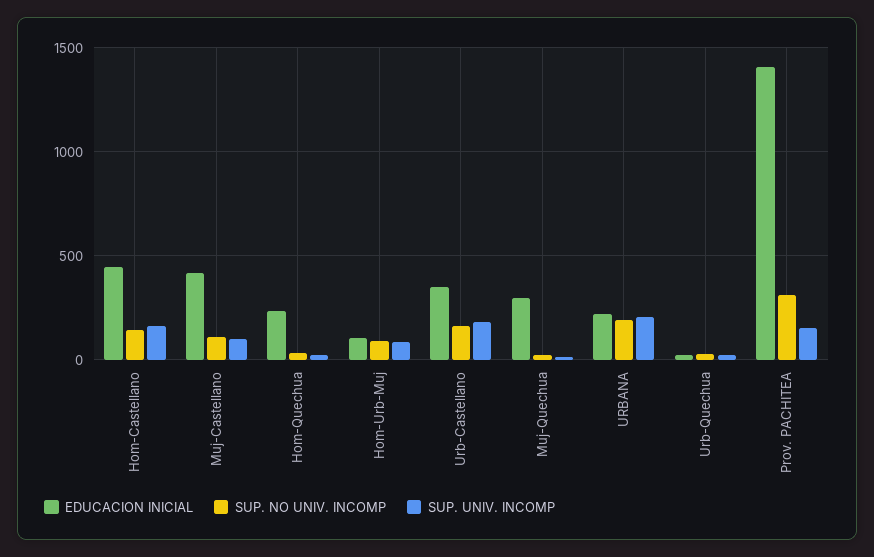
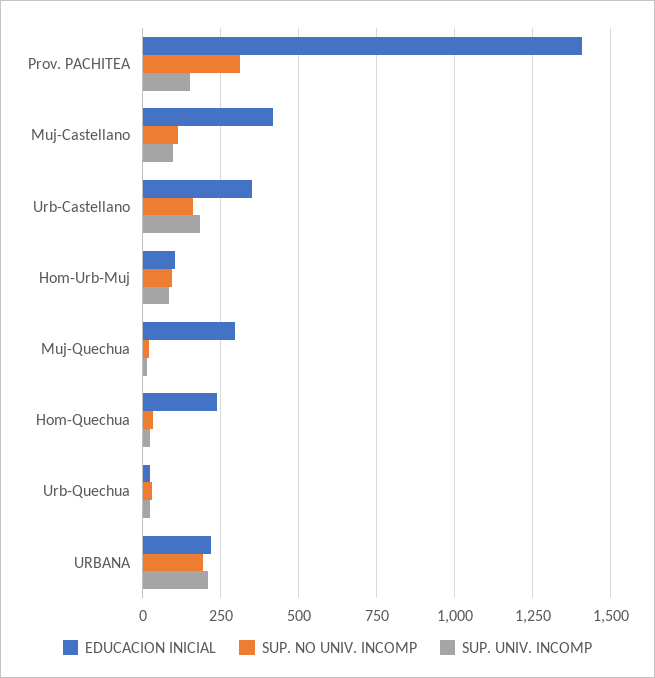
EDUCACION INICIAL, Hom-Castellano: 450 -> none
SUP. NO UNIV. INCOMP, Hom-Castellano: 150 -> none
SUP. UNIV. INCOMP, Hom-Castellano: 150 -> none

